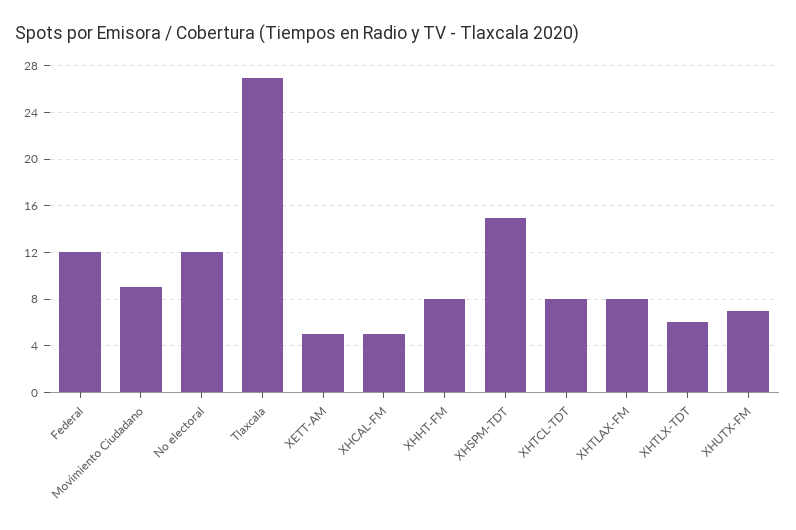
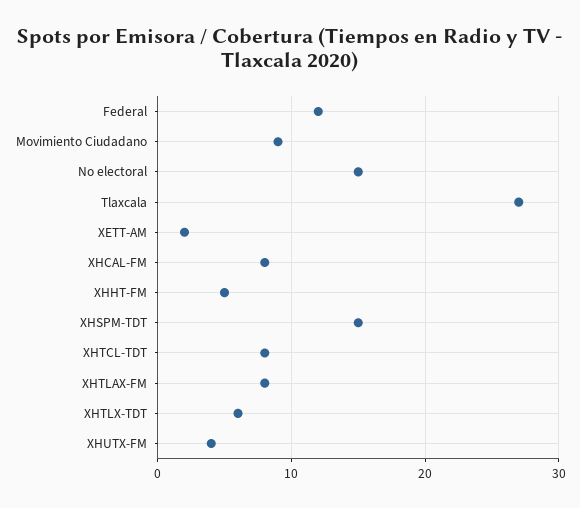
No electoral: 12 -> 15
XETT-AM: 5 -> 2
XHCAL-FM: 5 -> 8
XHHT-FM: 8 -> 5
XHUTX-FM: 7 -> 4

